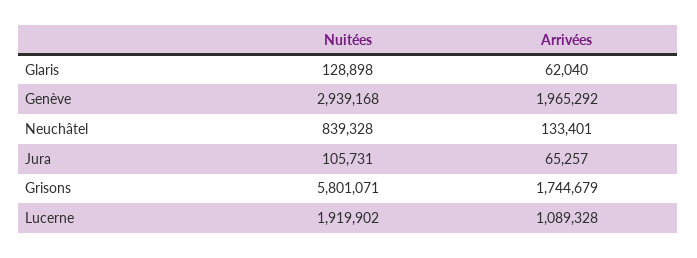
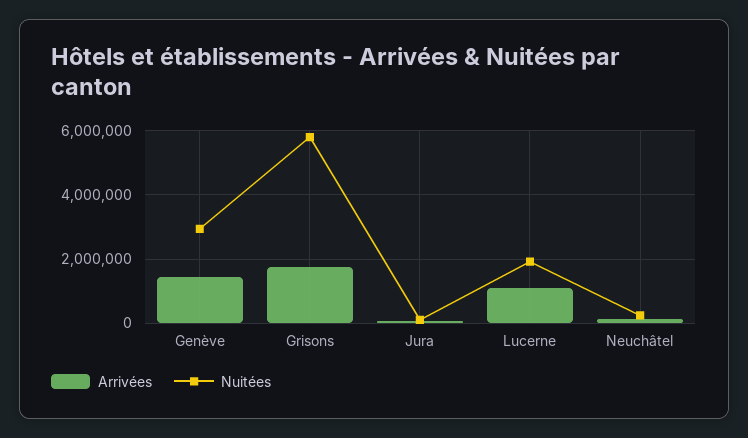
Nuitées, Glaris: 128898 -> none
Arrivées, Glaris: 62040 -> none
Arrivées, Genève: 1965292 -> 1400000
Nuitées, Neuchâtel: 839328 -> 200000

